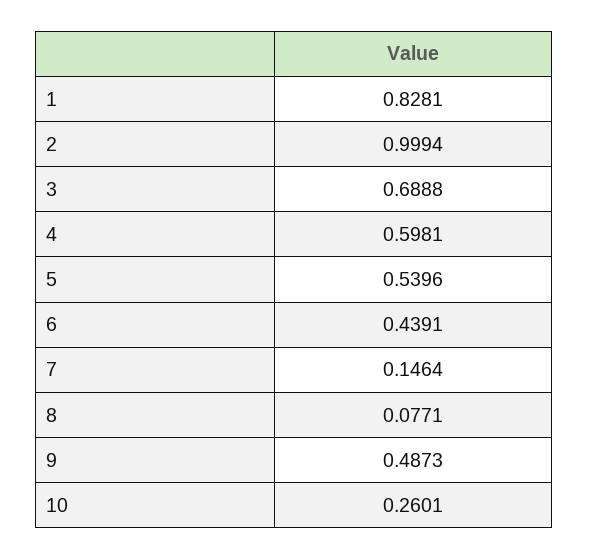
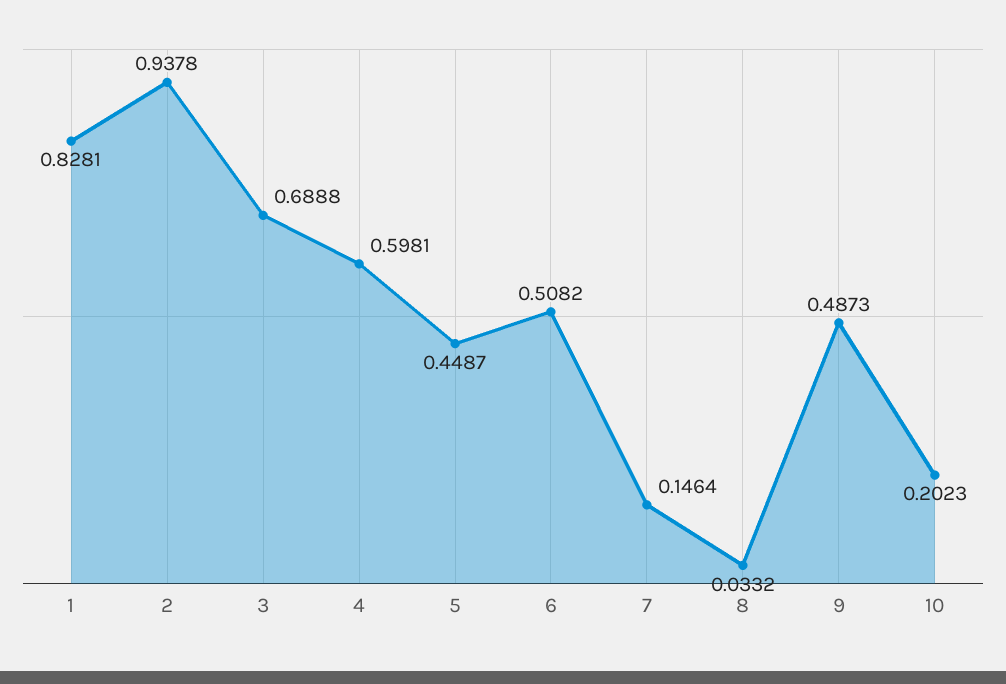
2: 0.9994 -> 0.9378
5: 0.5396 -> 0.4487
6: 0.4391 -> 0.5082
8: 0.0771 -> 0.0332
10: 0.2601 -> 0.2023

